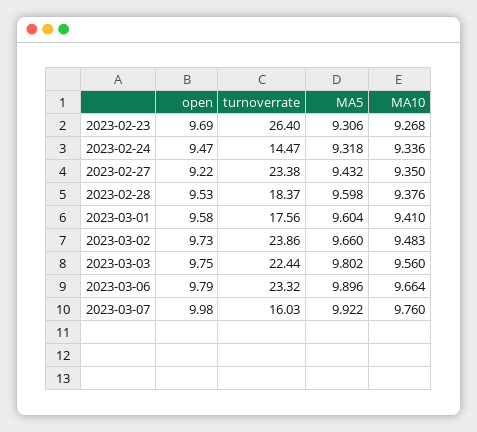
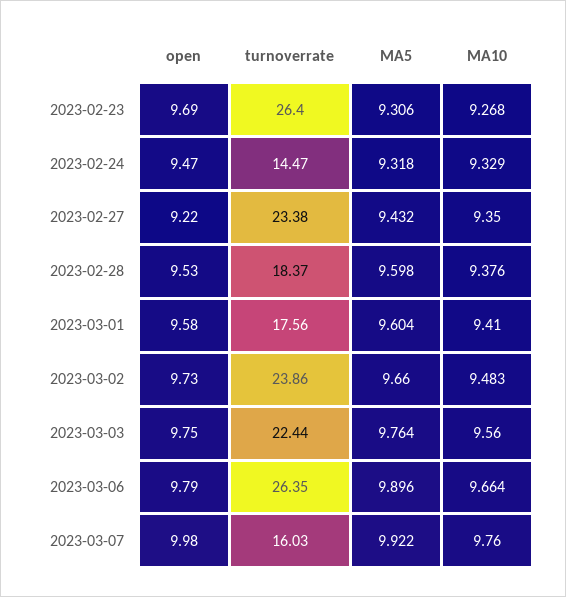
MA10, 2023-02-24: 9.336 -> 9.329
MA5, 2023-03-03: 9.802 -> 9.764
turnoverrate, 2023-03-06: 23.32 -> 26.35

